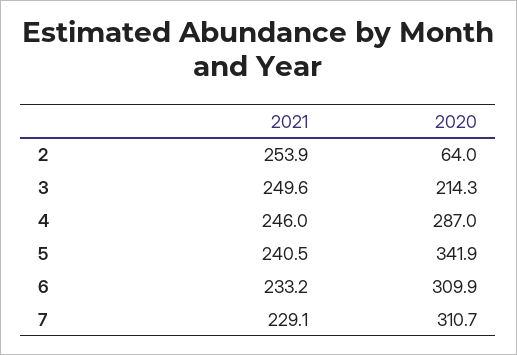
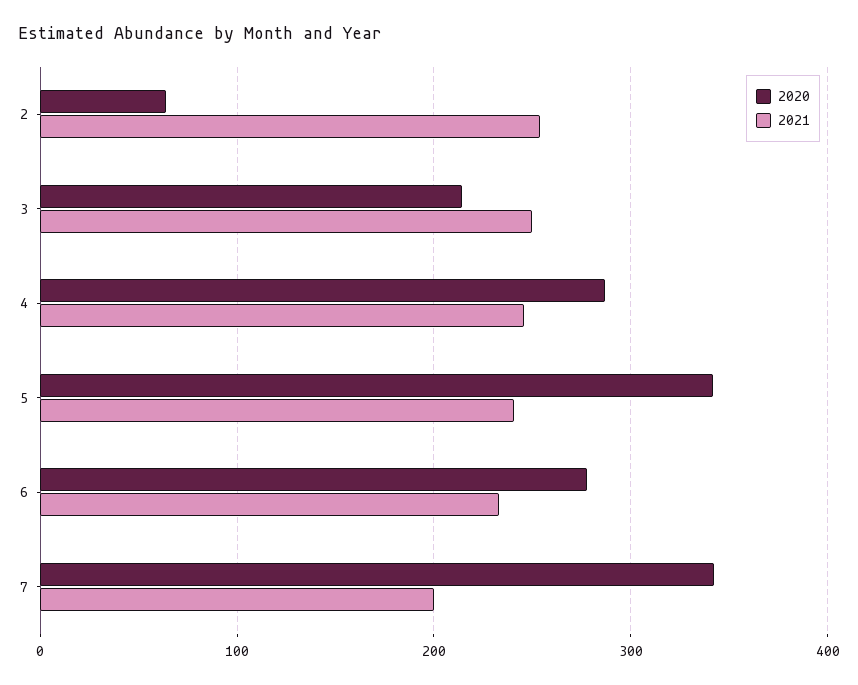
2020, 6: 309.9 -> 280
2021, 7: 229.1 -> 200
2020, 7: 310.7 -> 340

